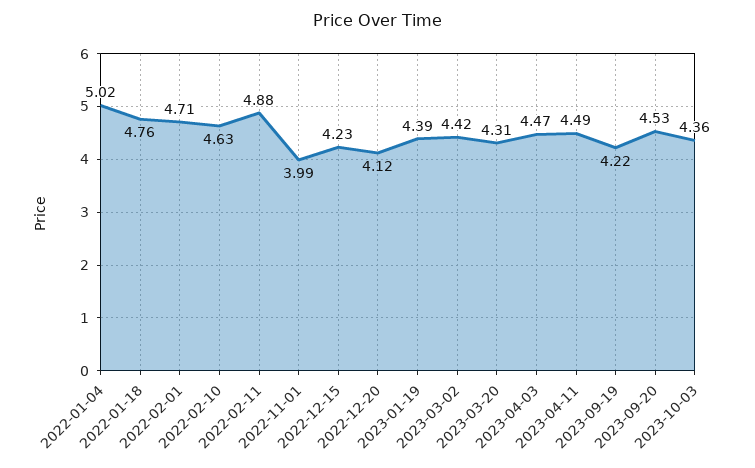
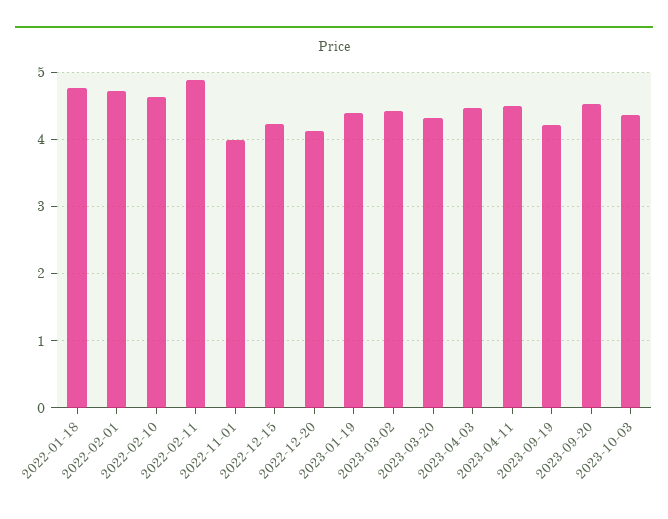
2022-01-04: 5.02 -> none

